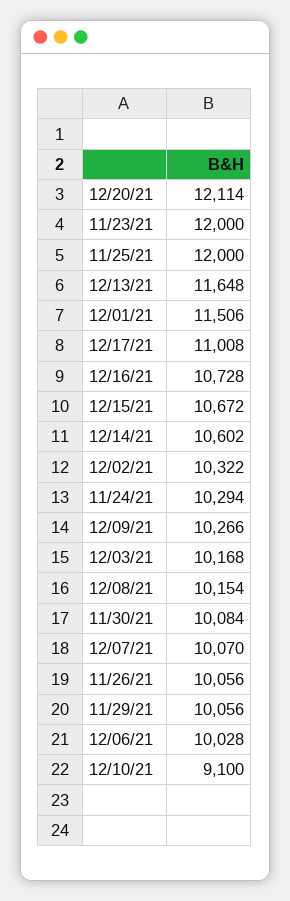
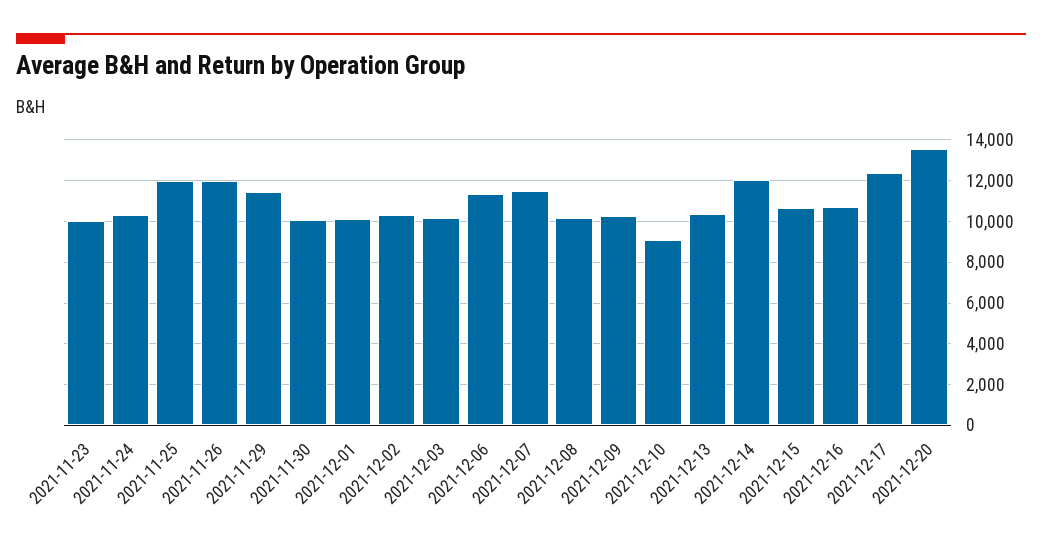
12/20/21: 12114 -> 13500
11/23/21: 12000 -> 10000
12/13/21: 11648 -> 10500
12/01/21: 11506 -> 10000
12/17/21: 11008 -> 12500
12/14/21: 10602 -> 12000
12/07/21: 10070 -> 11500
11/26/21: 10056 -> 12000
11/29/21: 10056 -> 11500
12/06/21: 10028 -> 11500

